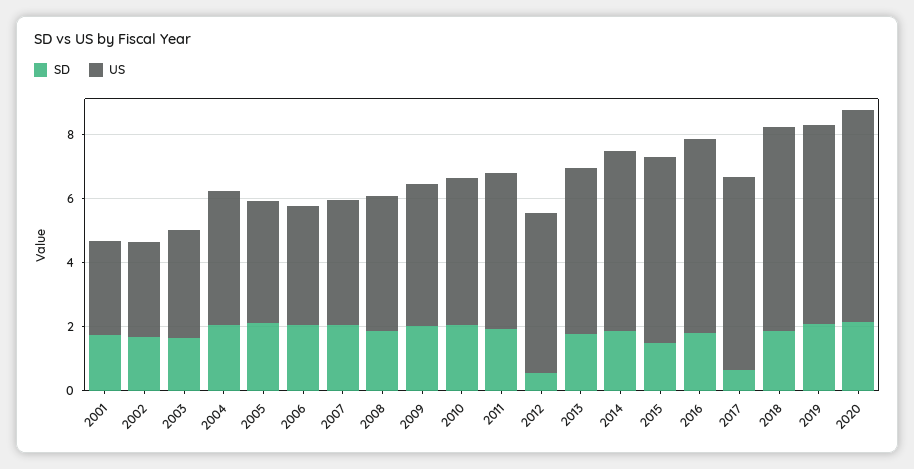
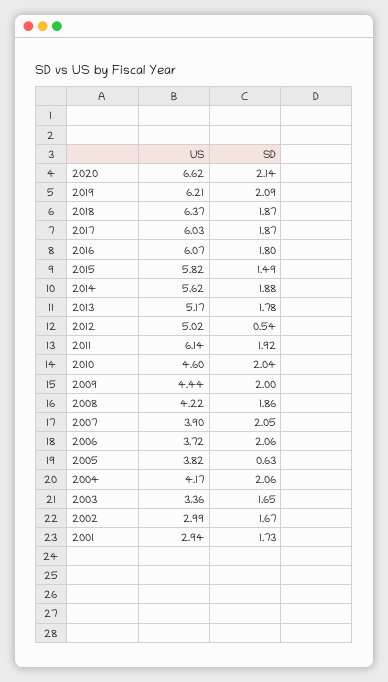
SD, 2005: 2 -> 0.63
US, 2011: 5 -> 6.14
SD, 2017: 0.5 -> 1.87

